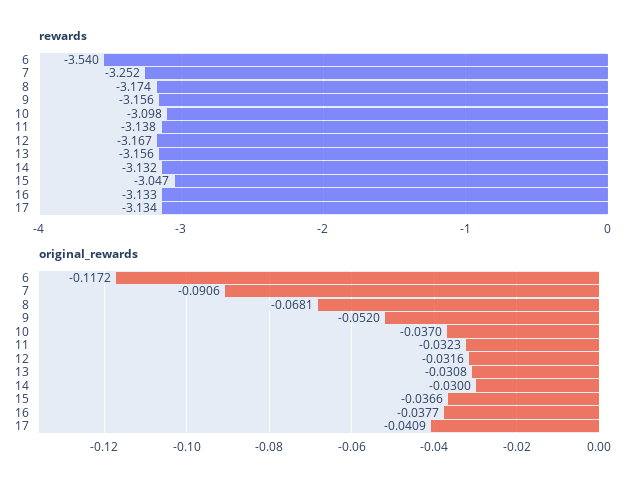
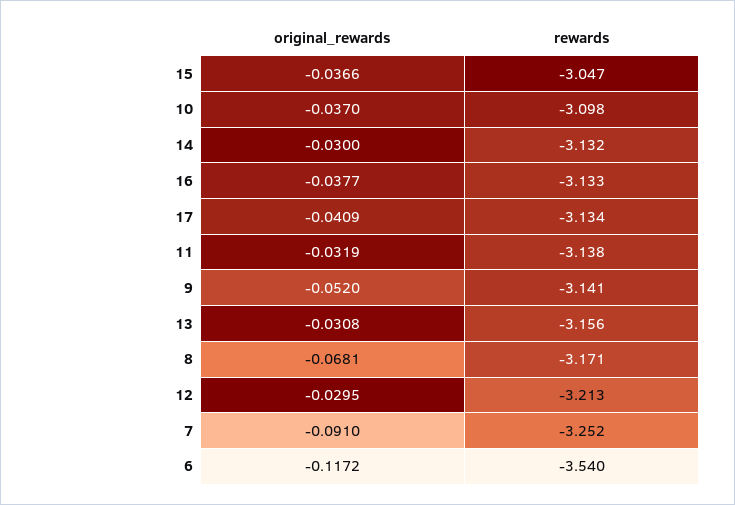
rewards, 8: -3.174 -> -3.171
rewards, 9: -3.156 -> -3.141
rewards, 12: -3.167 -> -3.213
original_rewards, 7: -0.0906 -> -0.091
original_rewards, 11: -0.0323 -> -0.0319
original_rewards, 12: -0.0316 -> -0.0295

